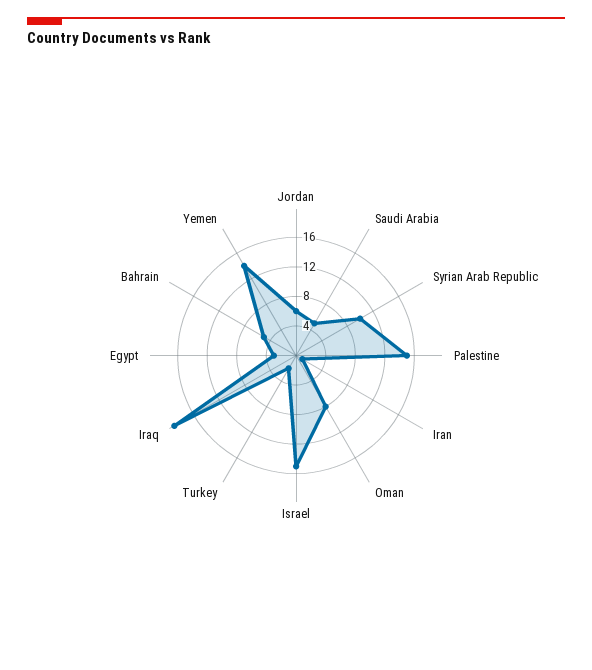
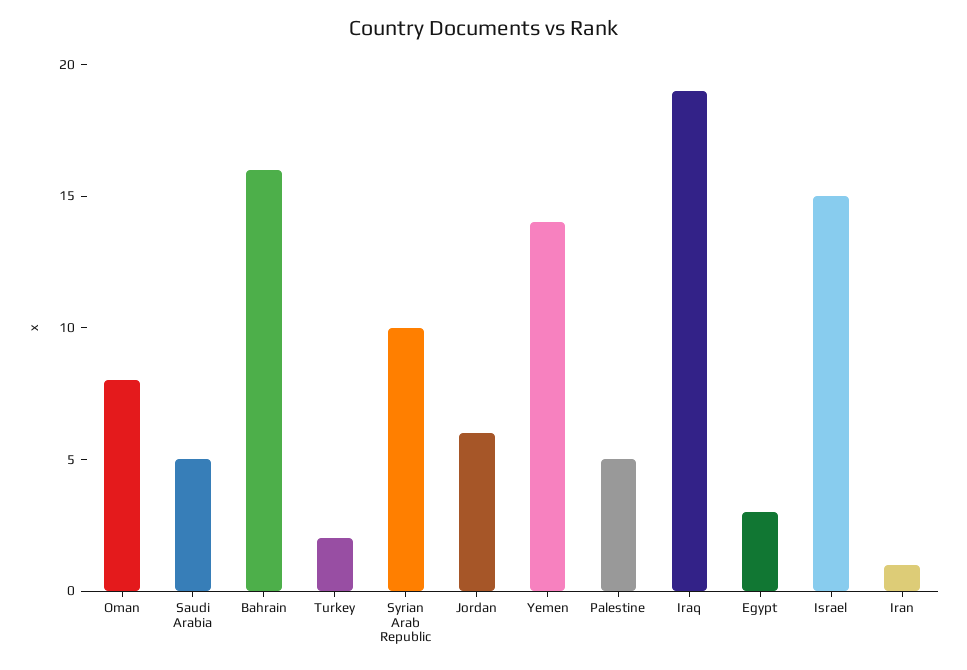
Palestine: 16 -> 5
Bahrain: 4 -> 16

